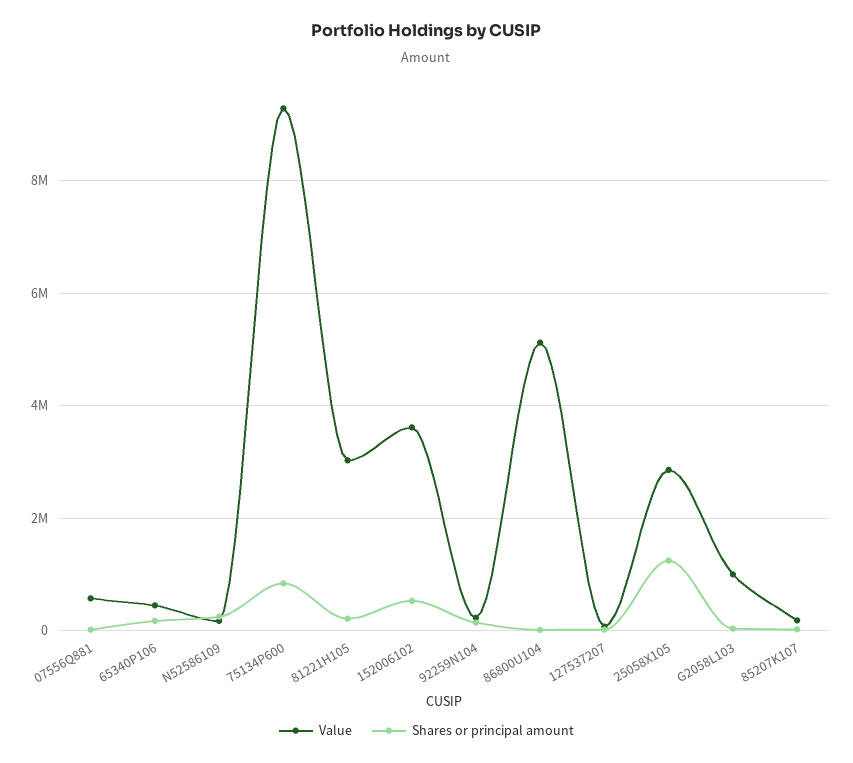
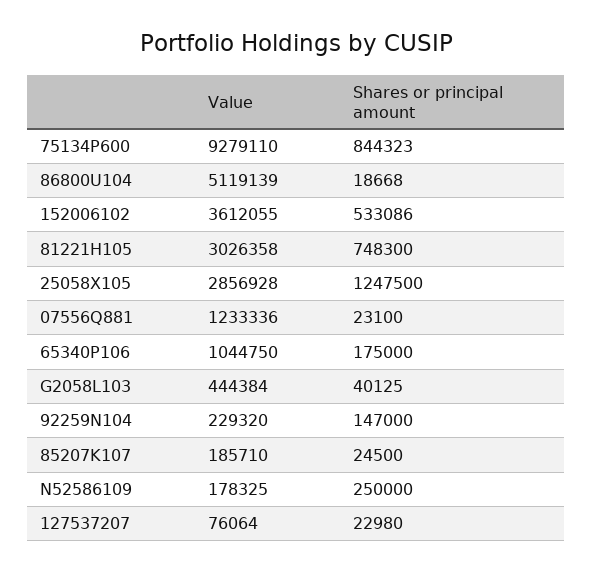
Value, 07556Q881: 600000 -> 1233336
Value, 65340P106: 400000 -> 1044750
Shares or principal amount, 81221H105: 200000 -> 748300
Value, G2058L103: 1000000 -> 444384

